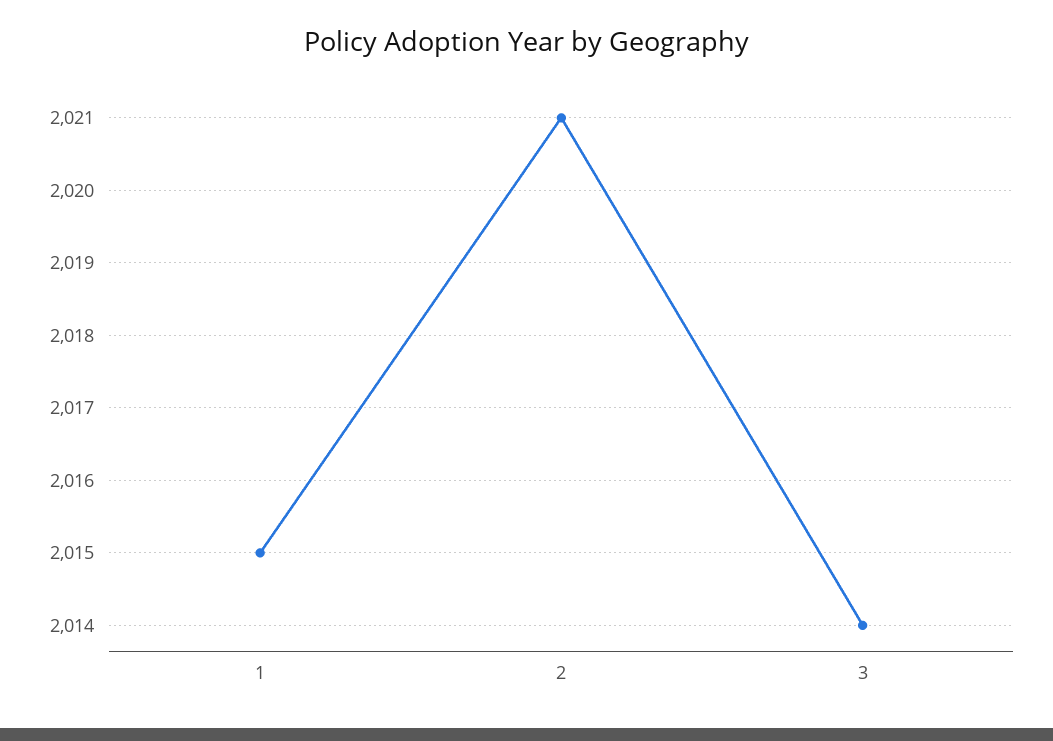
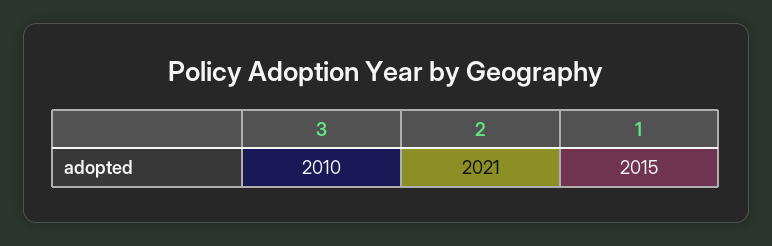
3: 2014 -> 2010

